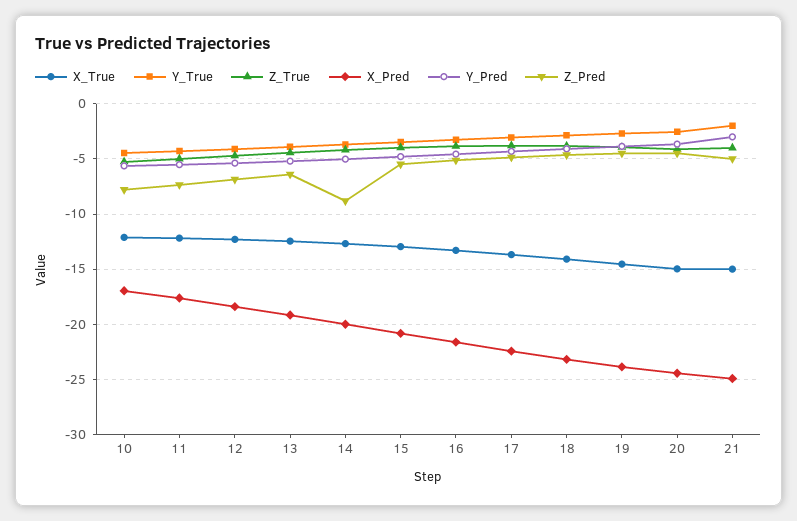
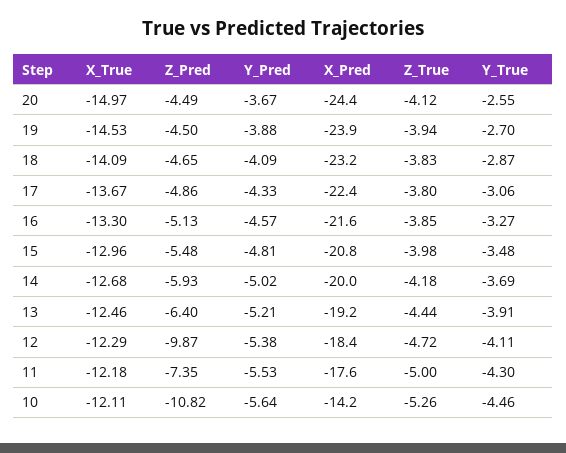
X_Pred, 10: -17 -> -14.2
Z_Pred, 10: -8 -> -10.82
Z_Pred, 12: -7 -> -9.87
Z_Pred, 14: -9 -> -5.93
X_True, 21: -15 -> none
Y_True, 21: -2 -> none
Z_True, 21: -4 -> none
X_Pred, 21: -25 -> none
Y_Pred, 21: -3 -> none
Z_Pred, 21: -5 -> none

